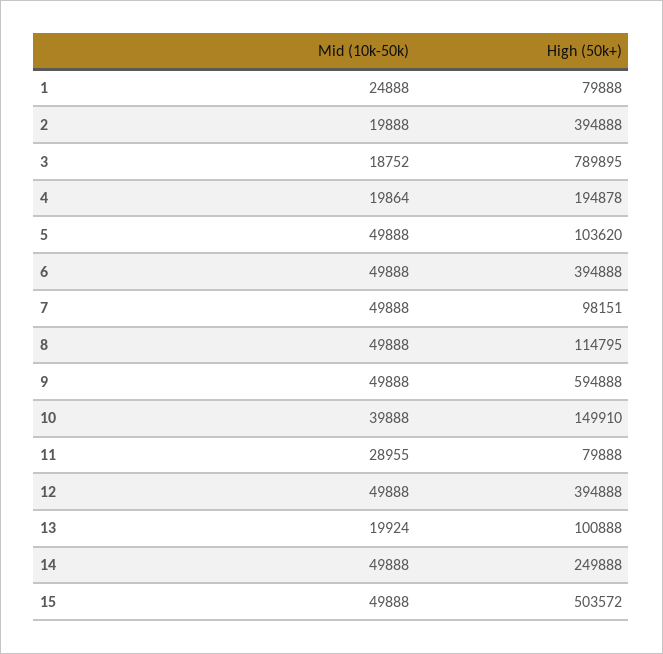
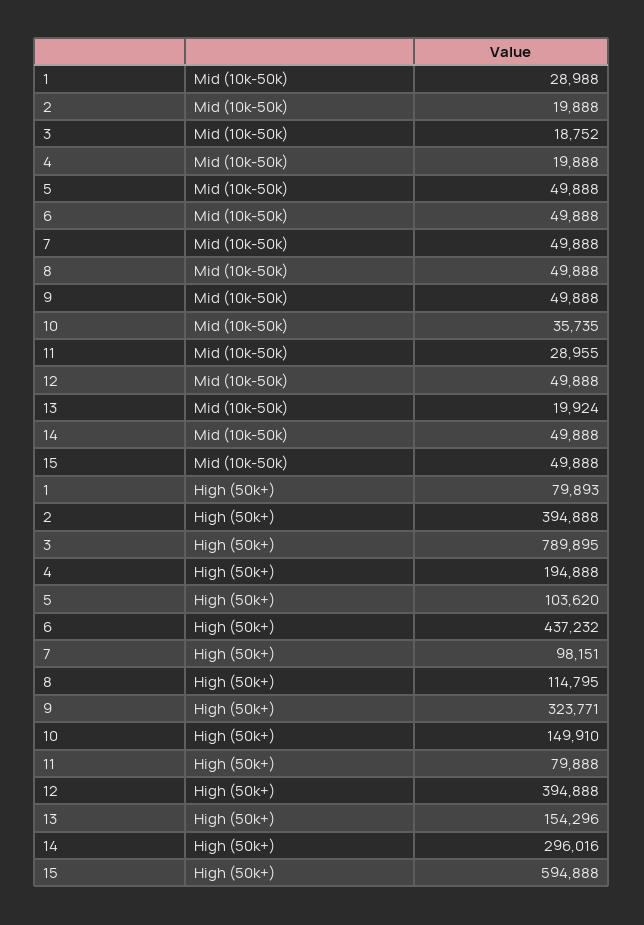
Mid (10k-50k), 1: 24888 -> 28988
High (50k+), 1: 79888 -> 79893
Mid (10k-50k), 4: 19864 -> 19888
High (50k+), 4: 194878 -> 194888
High (50k+), 6: 394888 -> 437232
High (50k+), 9: 594888 -> 323771
Mid (10k-50k), 10: 39888 -> 35735
High (50k+), 13: 100888 -> 154296
High (50k+), 14: 249888 -> 296016
High (50k+), 15: 503572 -> 594888

